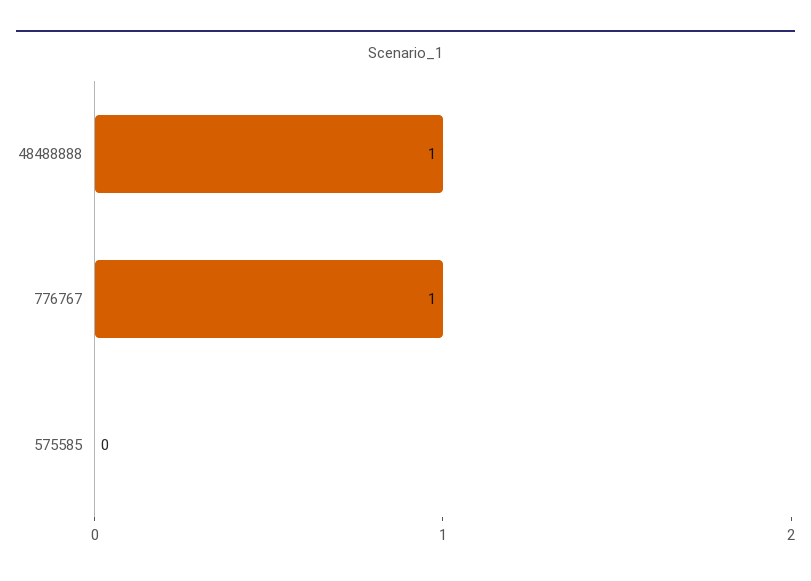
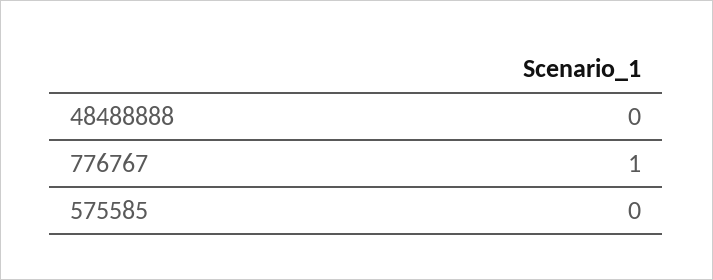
48488888: 1 -> 0

